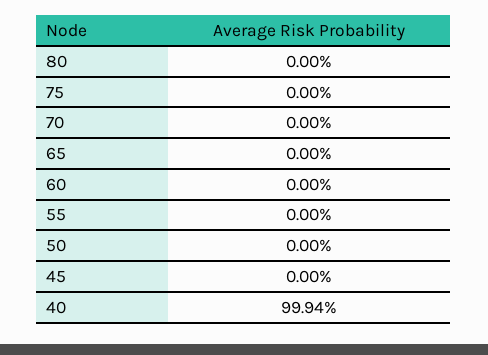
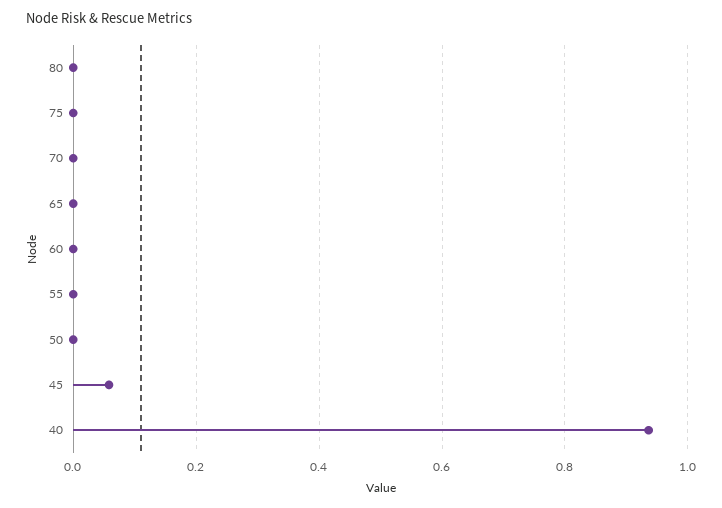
45: 0 -> 0.06
40: 0.9994 -> 0.94

